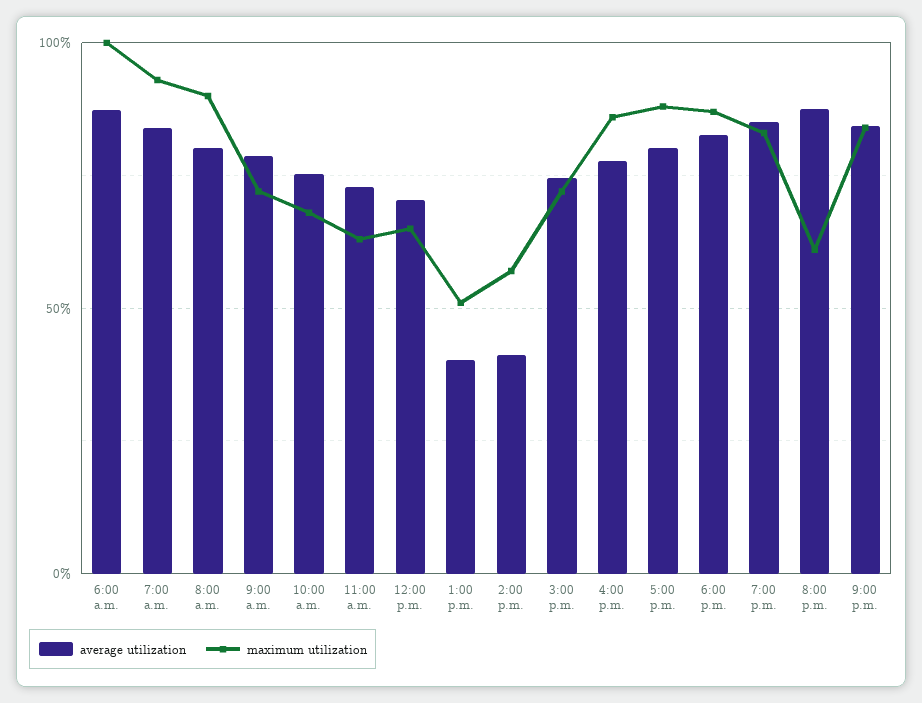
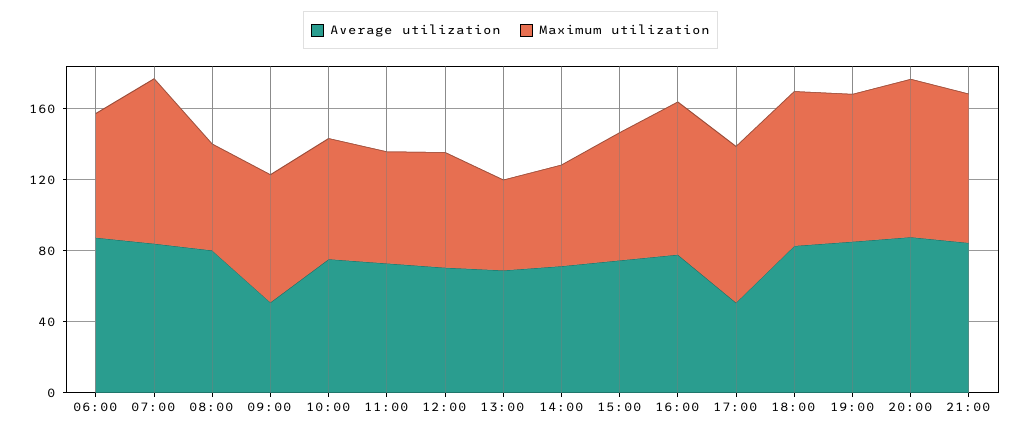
maximum utilization, 6:00 a.m.: 100 -> 70
maximum utilization, 8:00 a.m.: 90 -> 60
average utilization, 9:00 a.m.: 80 -> 50
average utilization, 1:00 p.m.: 40 -> 70
average utilization, 2:00 p.m.: 40 -> 70
average utilization, 5:00 p.m.: 80 -> 50
maximum utilization, 8:00 p.m.: 60 -> 90

